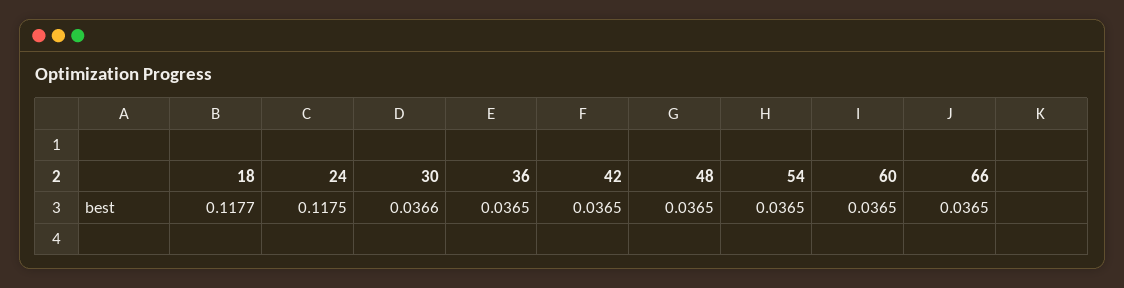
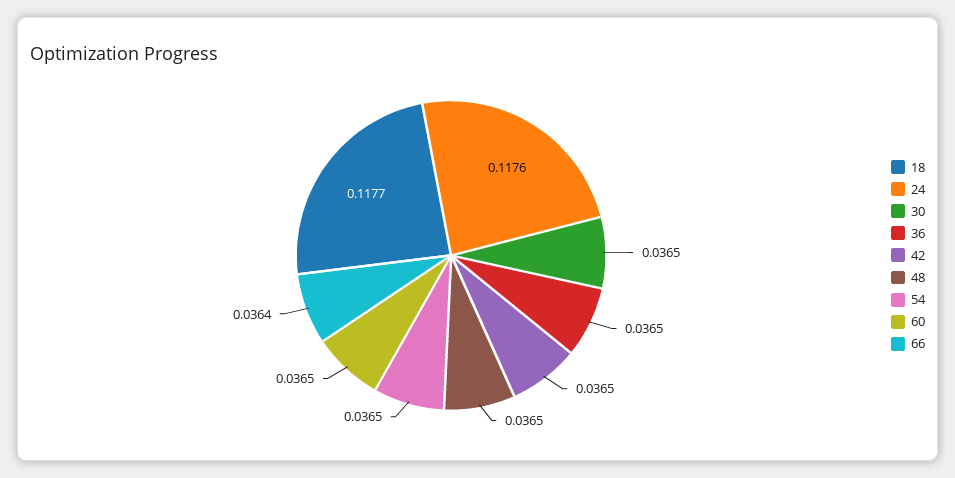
24: 0.1175 -> 0.1176
30: 0.0366 -> 0.0365
66: 0.0365 -> 0.0364

